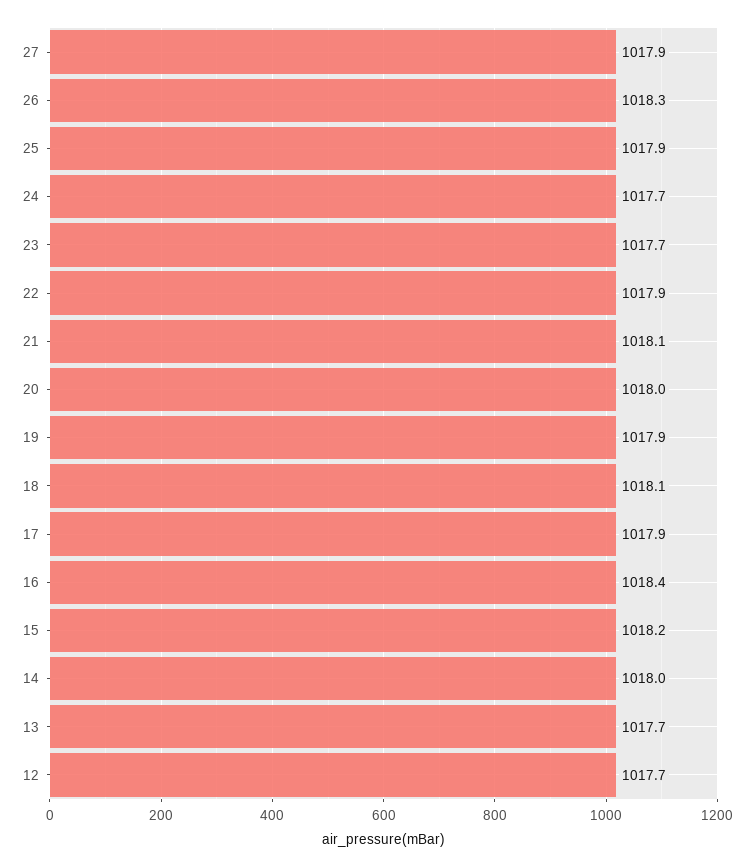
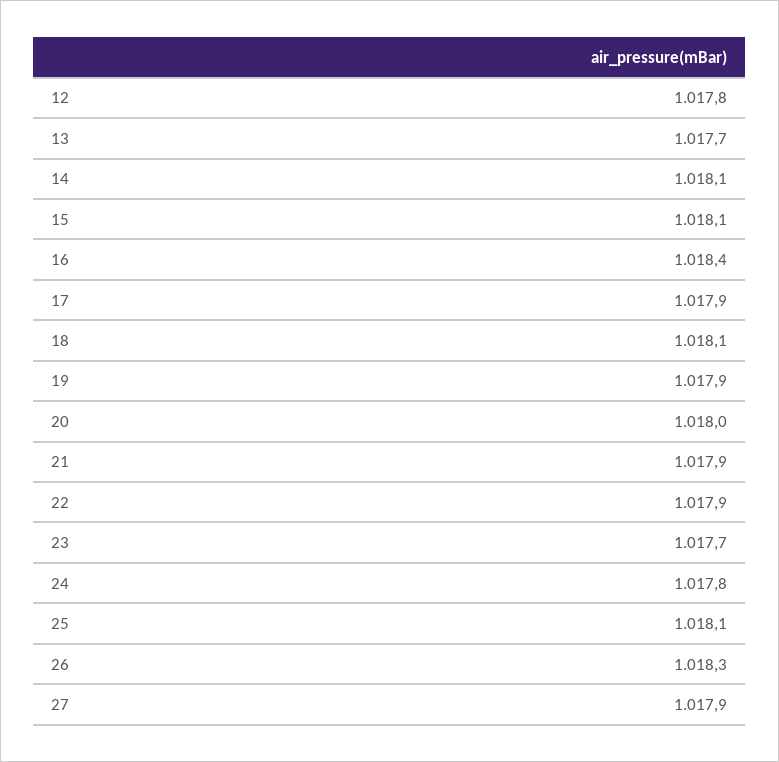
25: 1017.9 -> 1018.1
24: 1017.7 -> 1017.8
21: 1018.1 -> 1017.9
15: 1018.2 -> 1018.1
14: 1018 -> 1018.1
12: 1017.7 -> 1017.8

